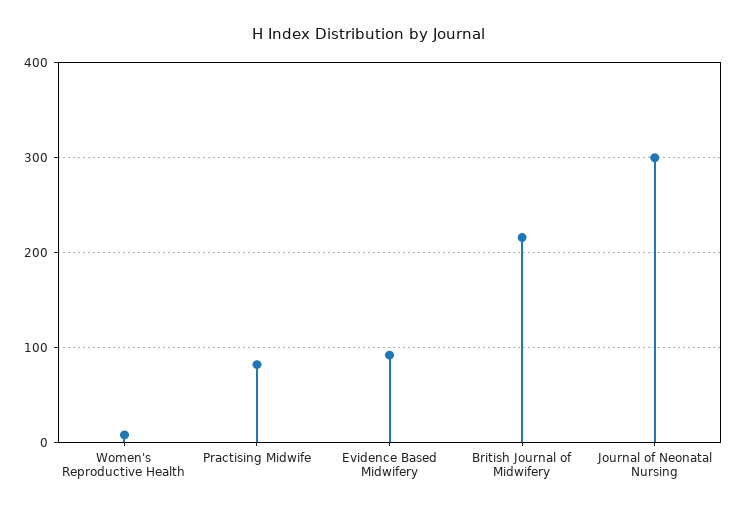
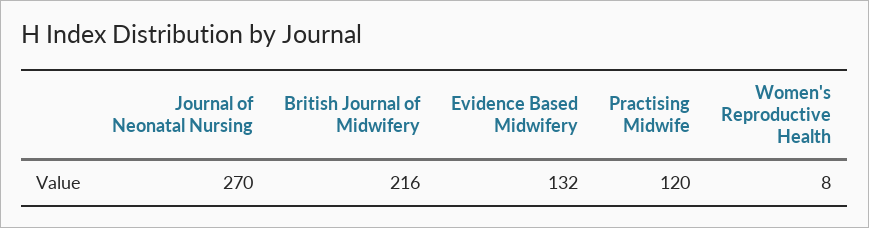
Practising Midwife: 80 -> 120
Evidence Based Midwifery: 90 -> 132
Journal of Neonatal Nursing: 300 -> 270

